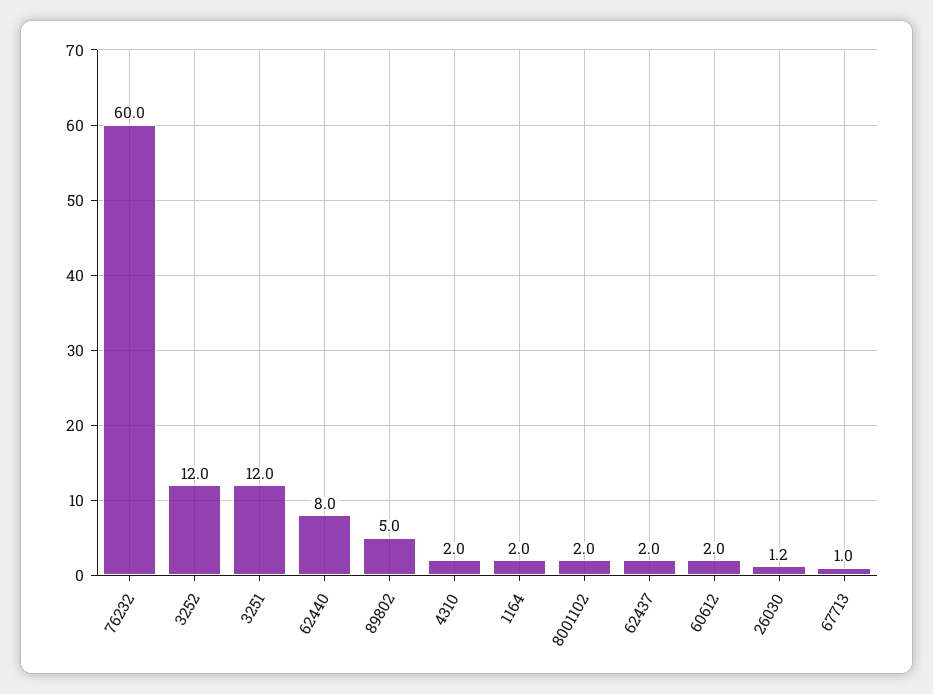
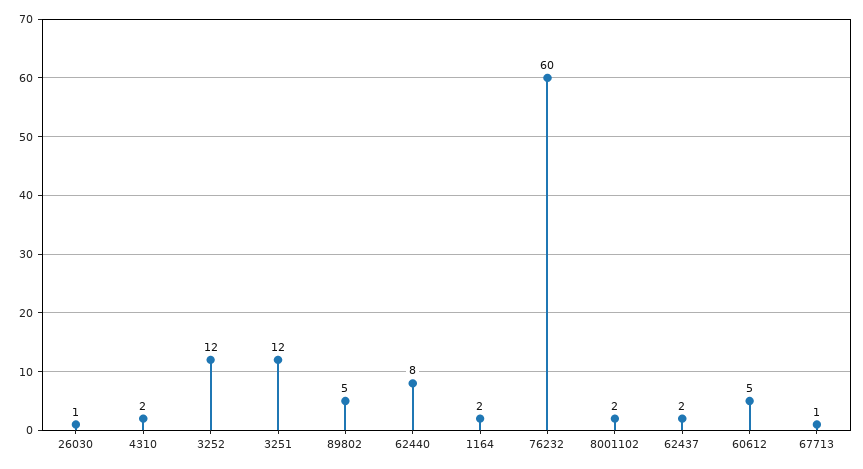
60612: 2 -> 5

